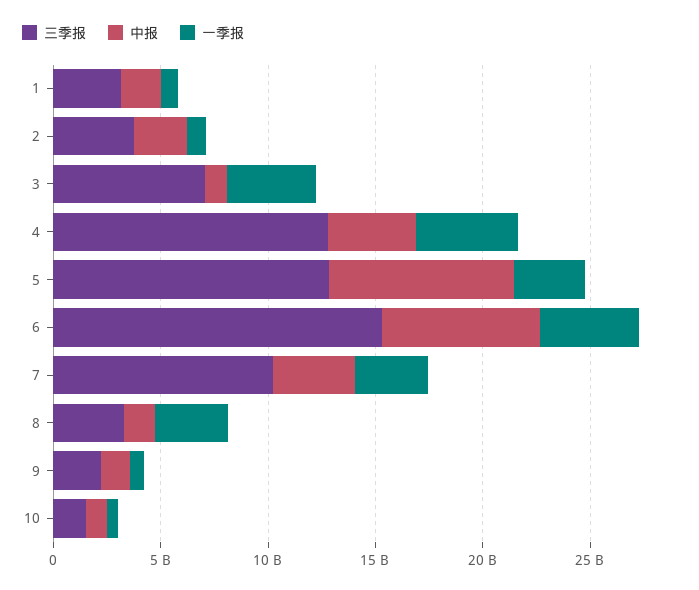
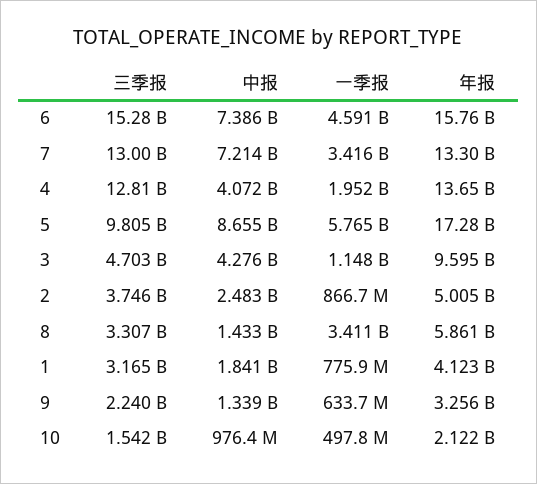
三季报, 3: 7000000000 -> 4703000000
中报, 3: 1000000000 -> 4276000000
一季报, 3: 4000000000 -> 1148000000
一季报, 4: 5000000000 -> 1952000000
三季报, 5: 13000000000 -> 9805000000
一季报, 5: 3000000000 -> 5765000000
三季报, 7: 10000000000 -> 13000000000
中报, 7: 4000000000 -> 7214000000
年报, 6: none -> 15760000000
年报, 7: none -> 13300000000
年报, 4: none -> 13650000000
年报, 5: none -> 17280000000
年报, 3: none -> 9595000000
年报, 2: none -> 5005000000
年报, 8: none -> 5861000000
年报, 1: none -> 4123000000
年报, 9: none -> 3256000000
年报, 10: none -> 2122000000

